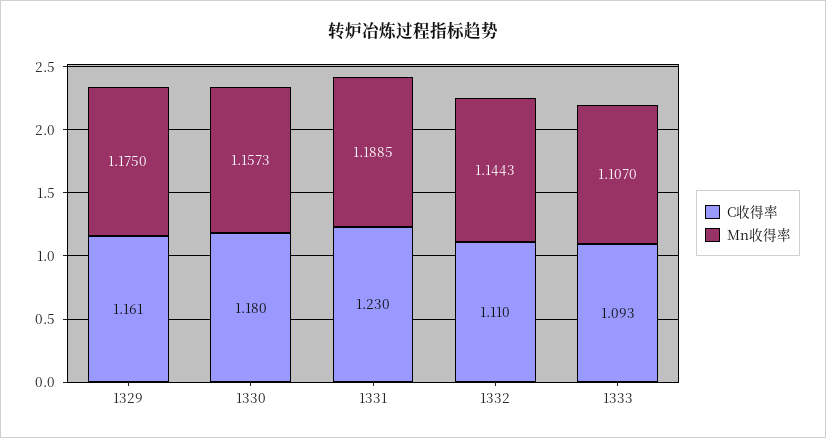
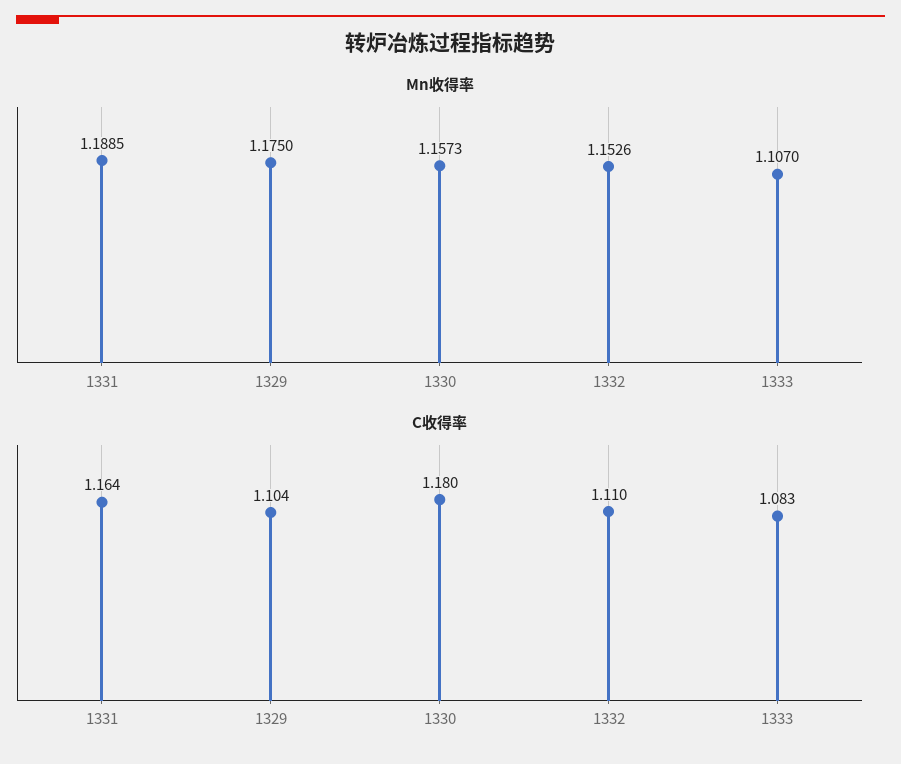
C收得率, 1329: 1.161 -> 1.104
C收得率, 1331: 1.23 -> 1.164
Mn收得率, 1332: 1.1443 -> 1.1526
C收得率, 1333: 1.093 -> 1.083

